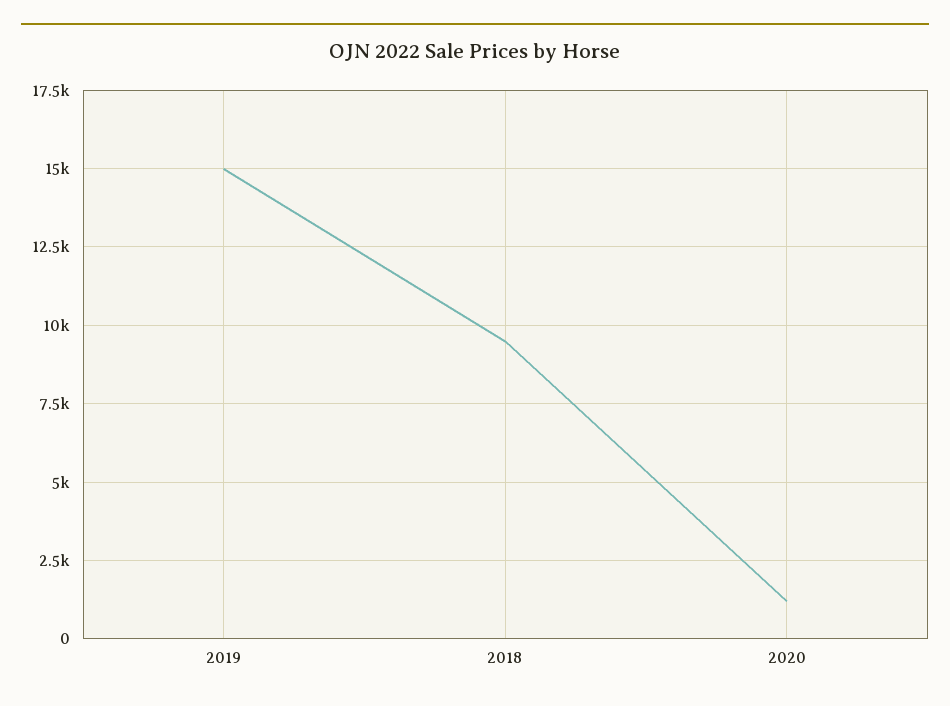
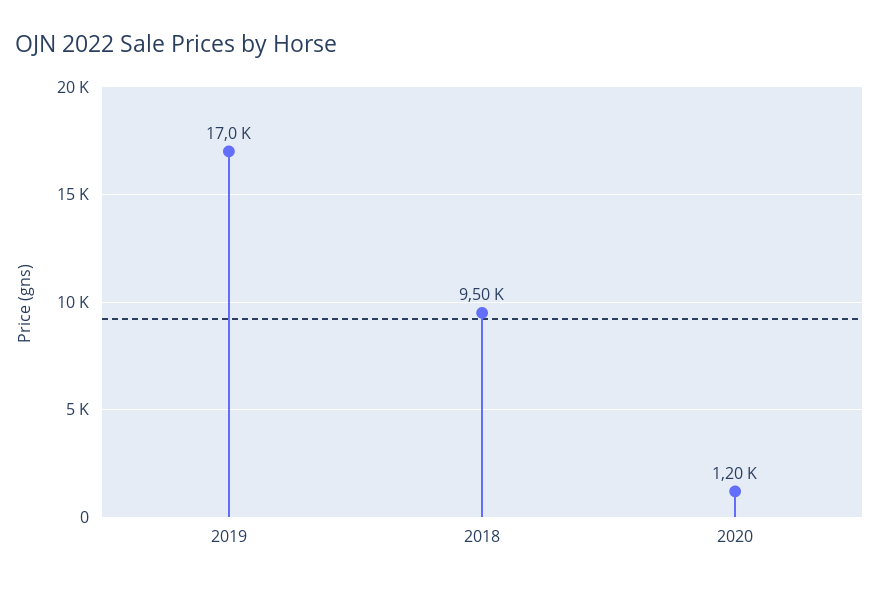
2019: 15000 -> 17000

